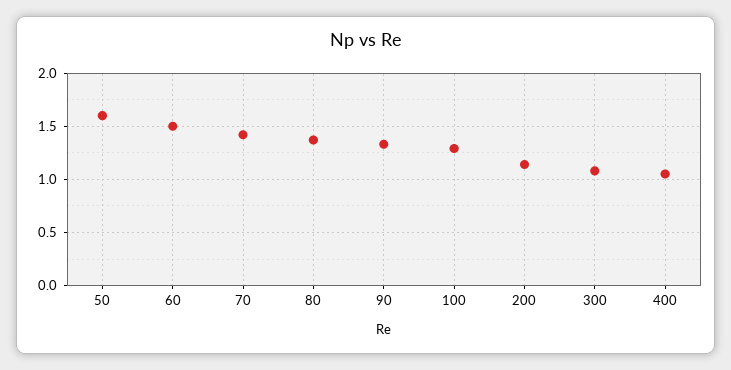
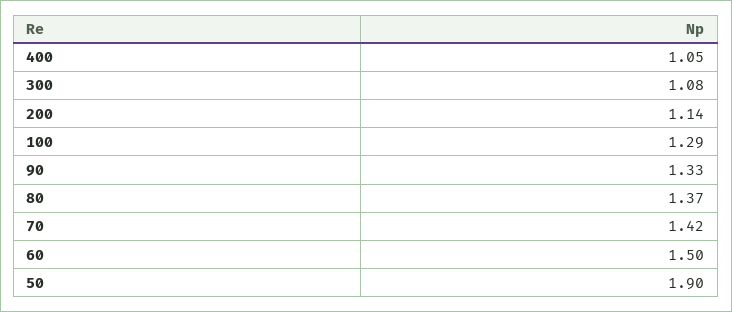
50: 1.6 -> 1.9

